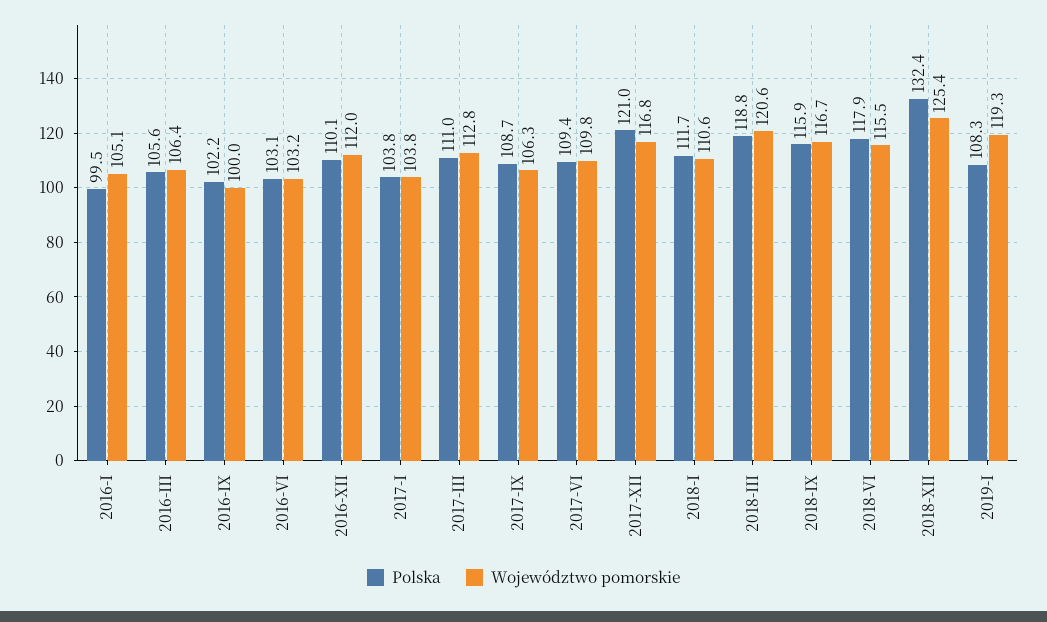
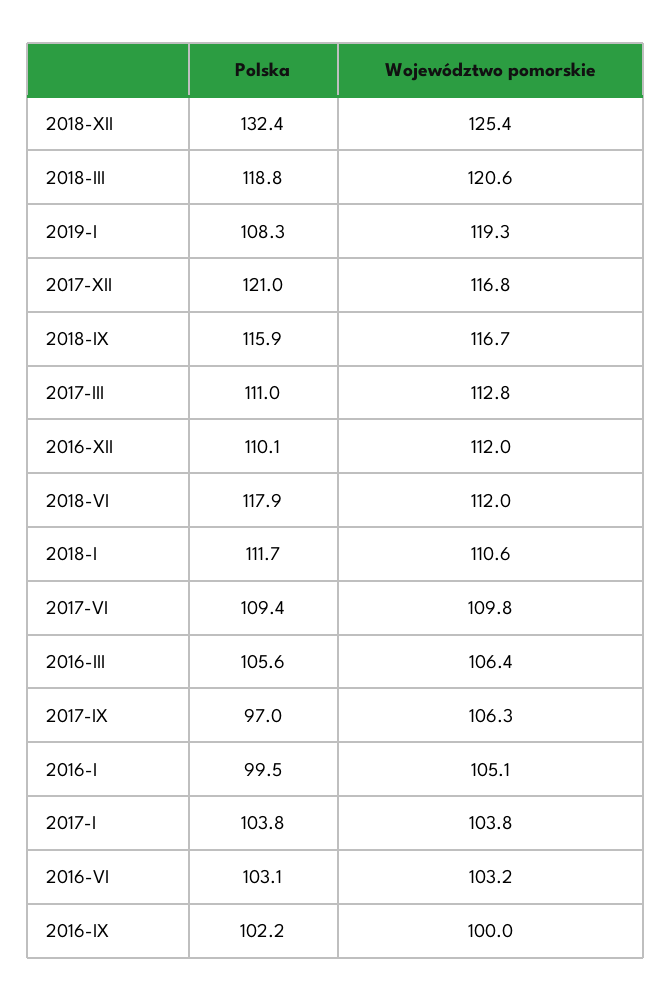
Polska, 2017-IX: 108.7 -> 97
Województwo pomorskie, 2018-VI: 115.5 -> 112

